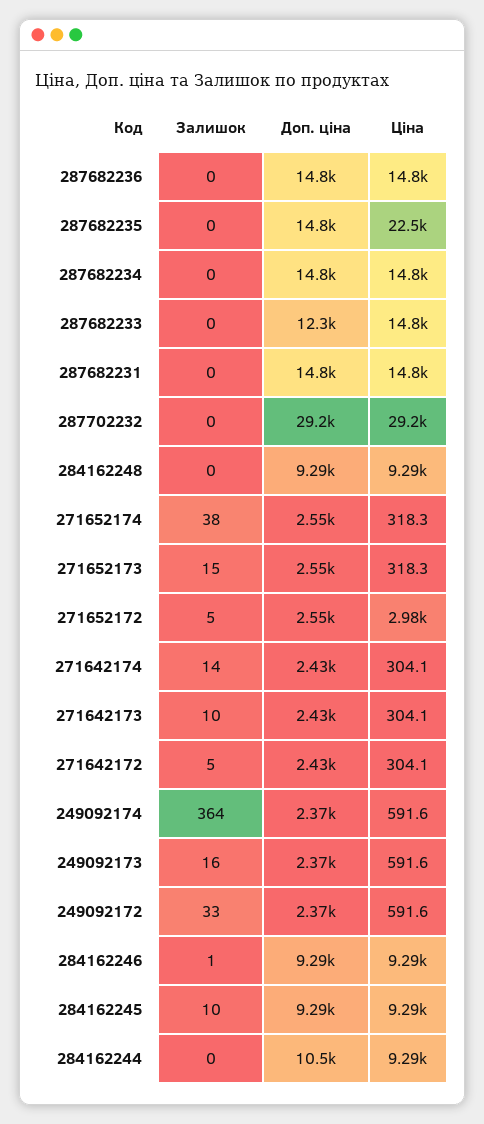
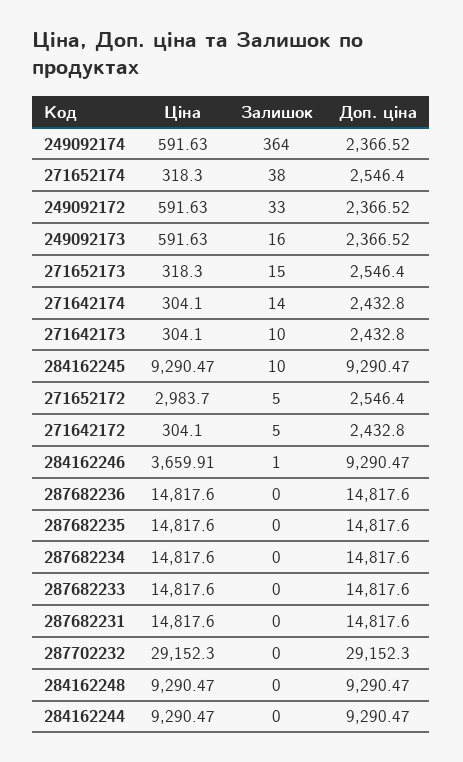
Ціна, 287682235: 22500 -> 14817.6
Доп. ціна, 287682233: 12300 -> 14817.6
Ціна, 284162246: 9290 -> 3659.91
Доп. ціна, 284162244: 10500 -> 9290.47

